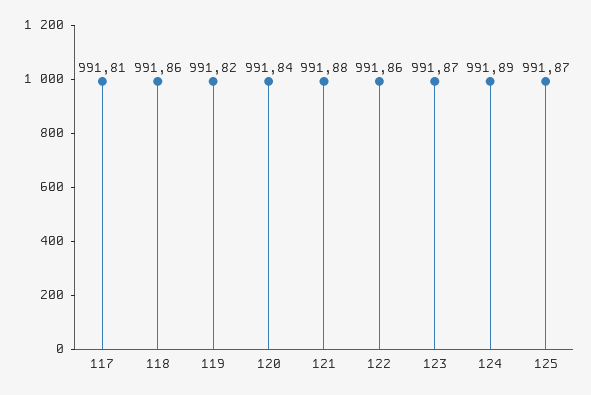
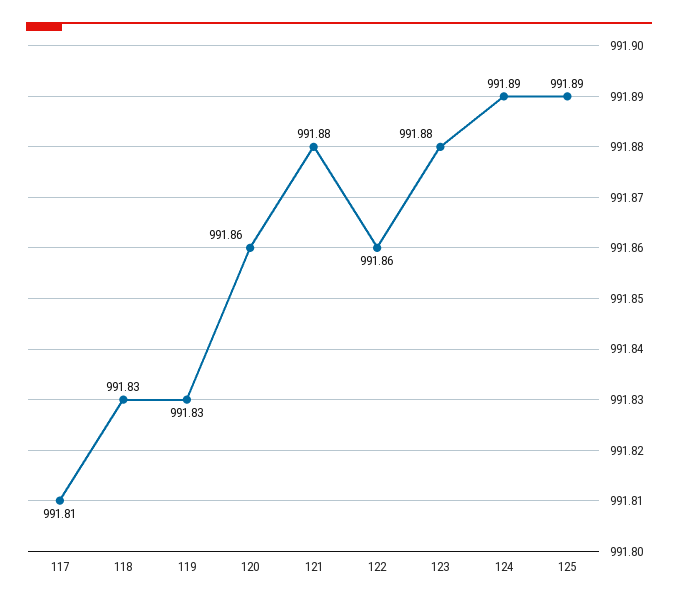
118: 991.86 -> 991.83
119: 991.82 -> 991.83
120: 991.84 -> 991.86
123: 991.87 -> 991.88
125: 991.87 -> 991.89

